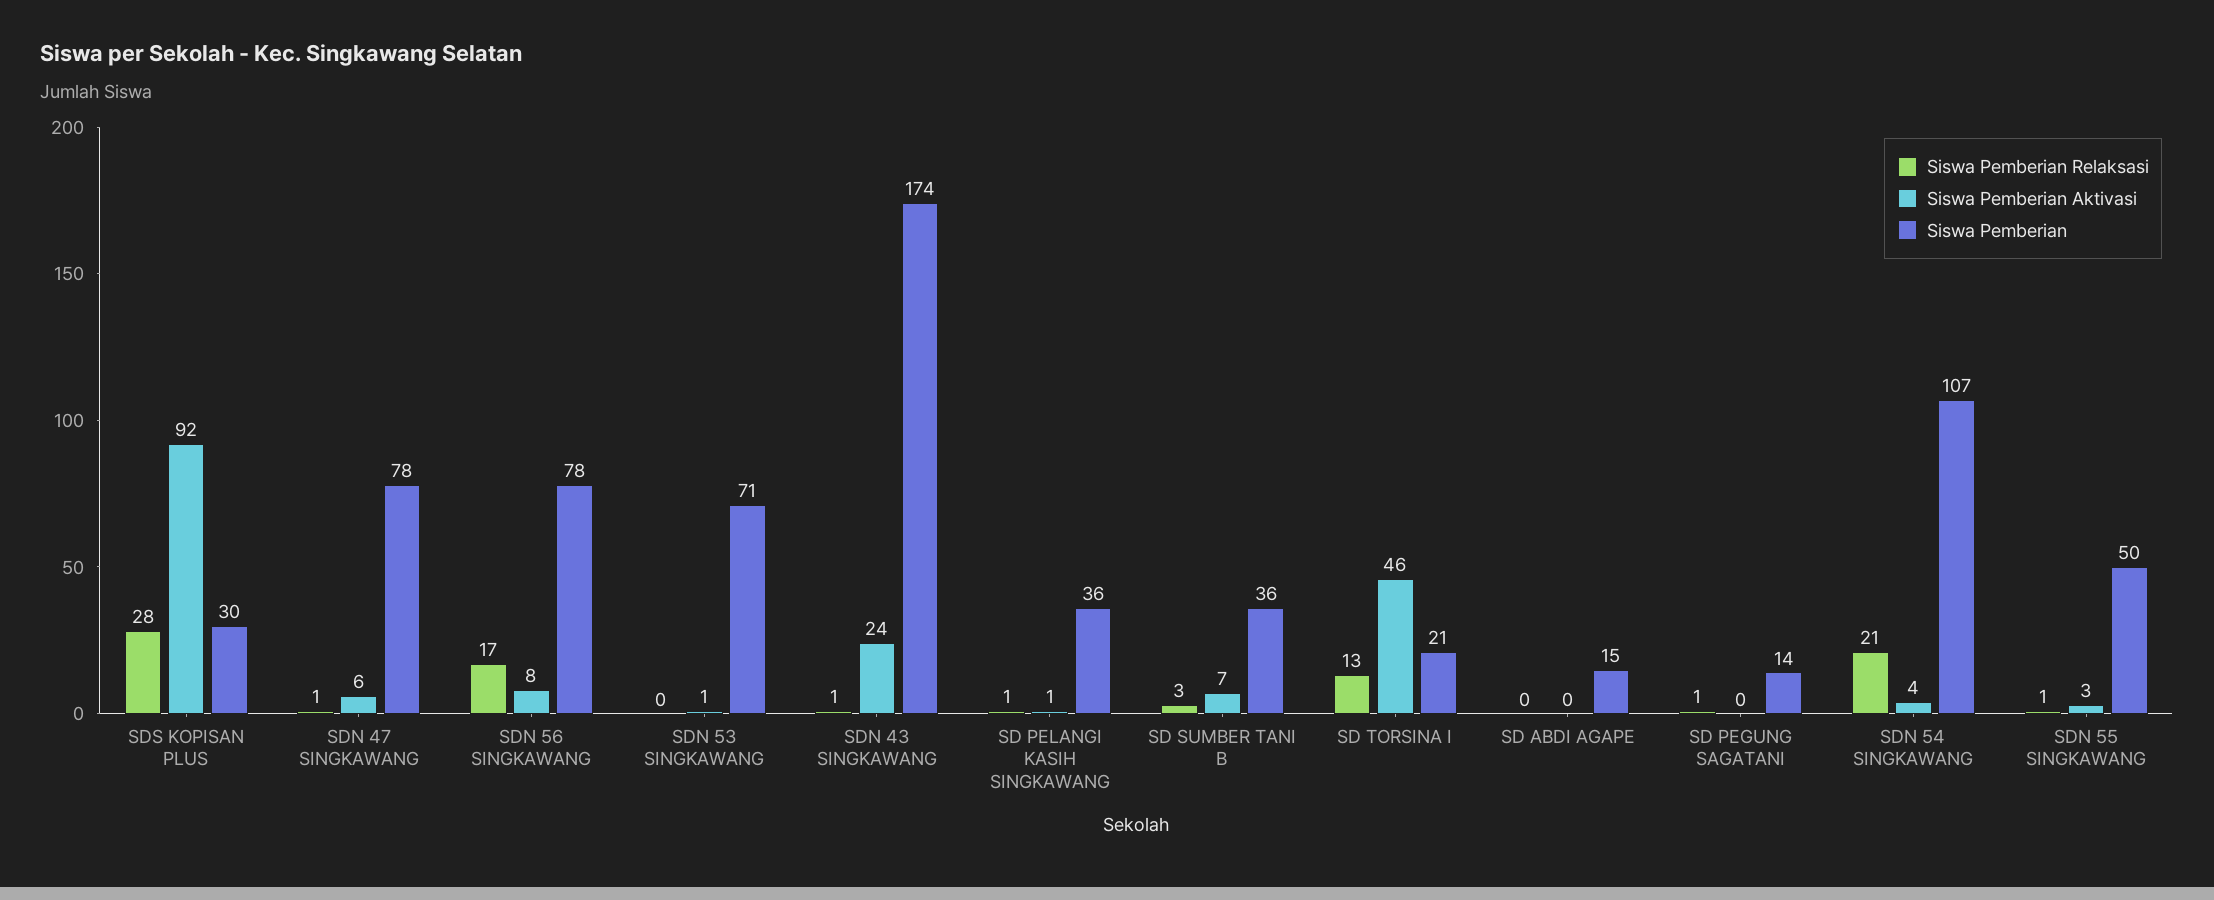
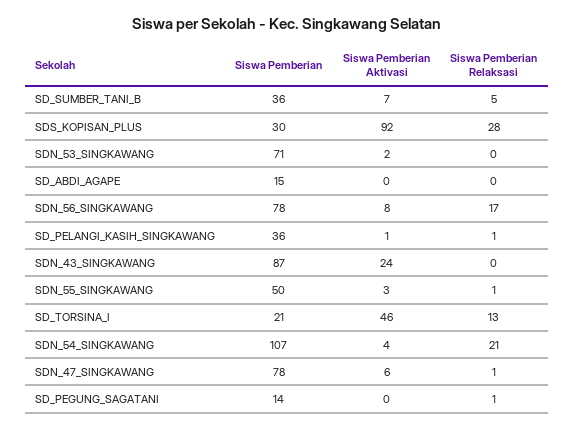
Siswa Pemberian Aktivasi, SDN 53 SINGKAWANG: 1 -> 2
Siswa Pemberian Relaksasi, SDN 43 SINGKAWANG: 1 -> 0
Siswa Pemberian, SDN 43 SINGKAWANG: 174 -> 87
Siswa Pemberian Relaksasi, SD SUMBER TANI B: 3 -> 5

